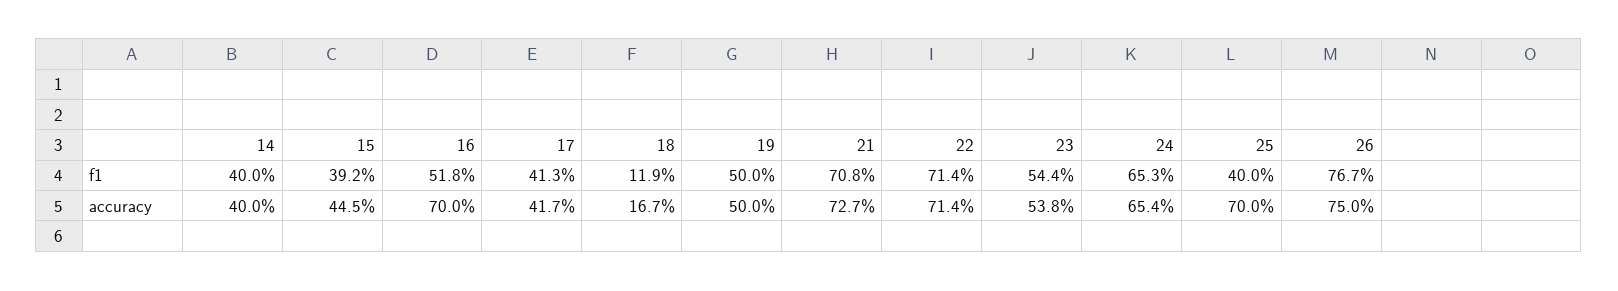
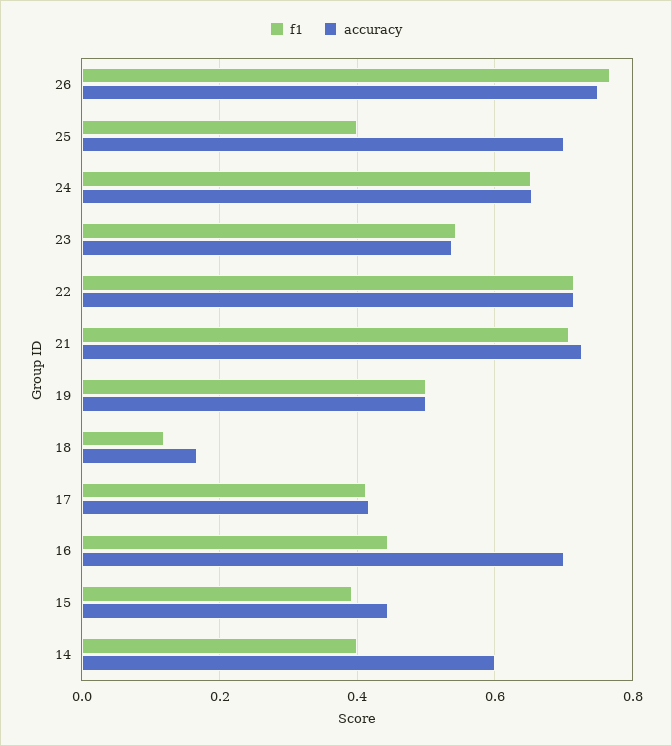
f1, 16: 0.518 -> 0.44
accuracy, 14: 0.4 -> 0.6

